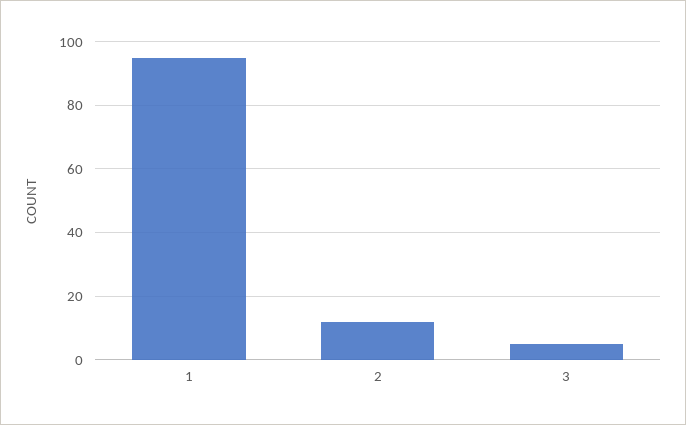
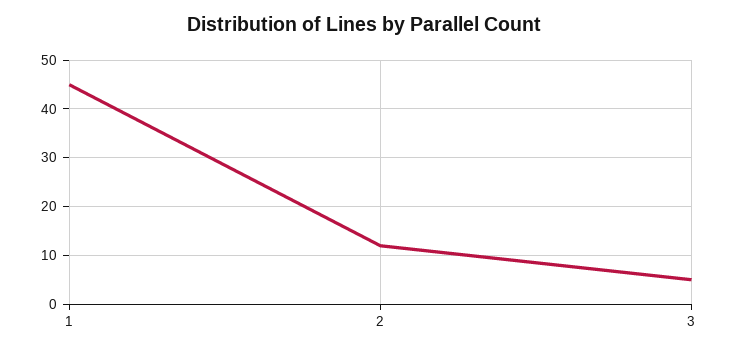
1: 95 -> 45

